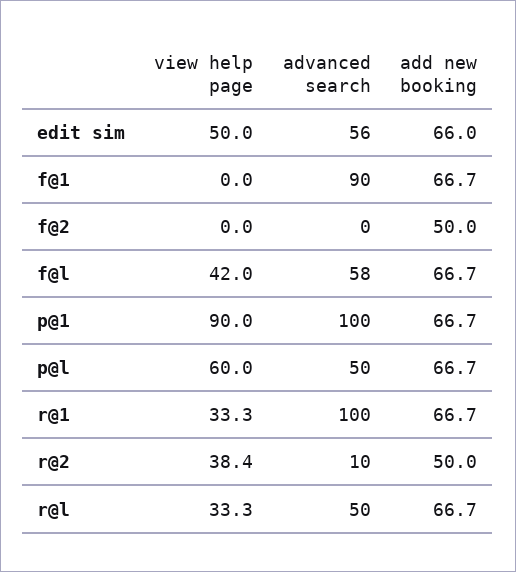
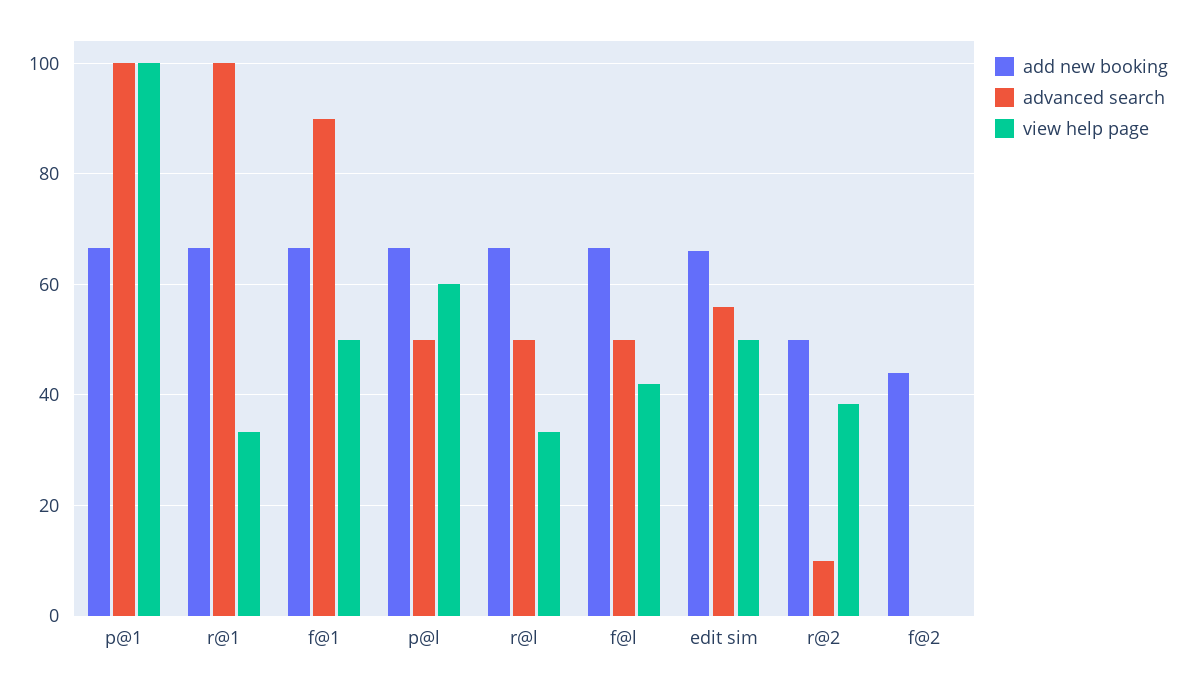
view help page, f@1: 0 -> 50
add new booking, f@2: 50 -> 44
advanced search, f@l: 58 -> 50
view help page, p@1: 90 -> 100

